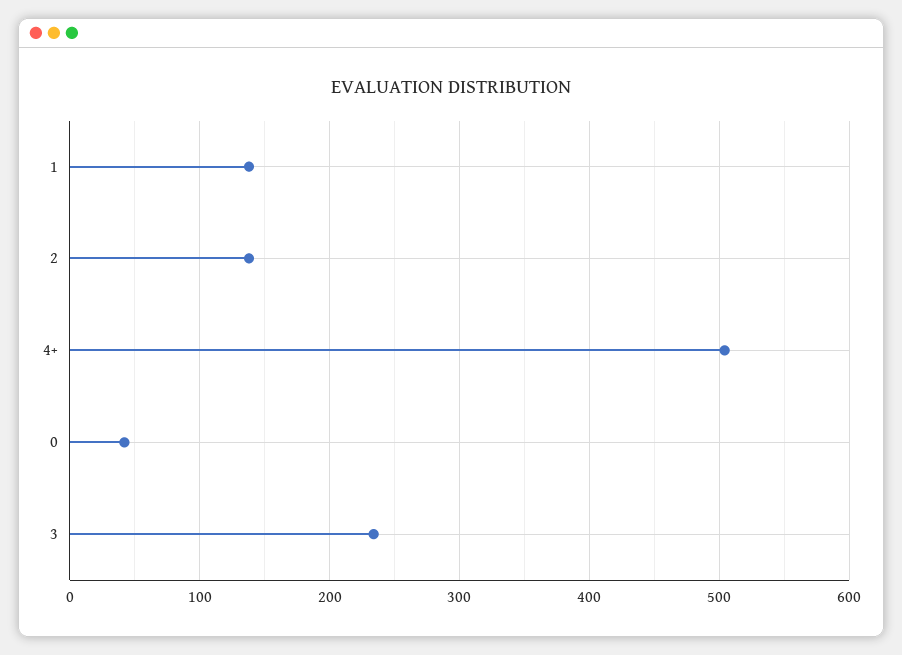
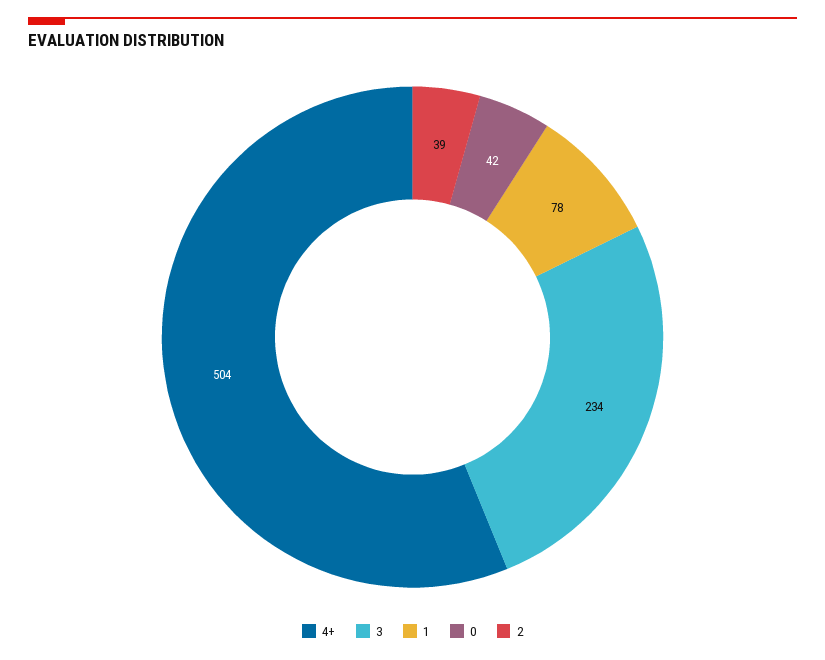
1: 140 -> 78
2: 140 -> 39

